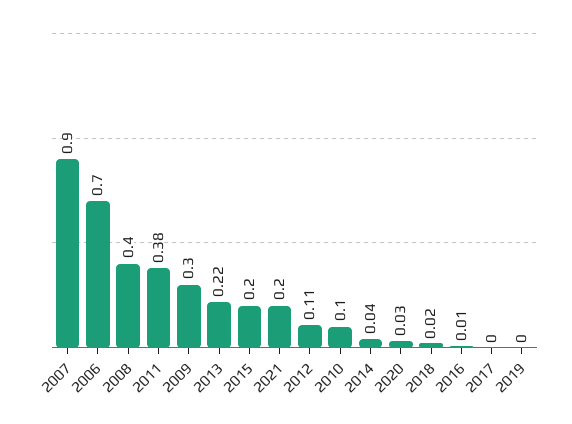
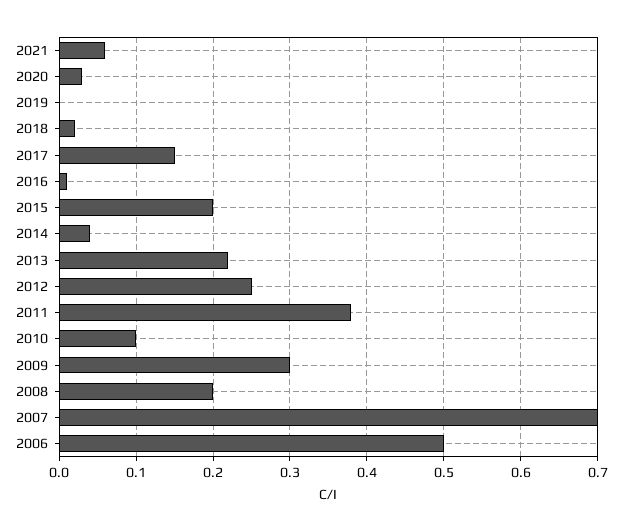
2007: 0.9 -> 0.7
2006: 0.7 -> 0.5
2008: 0.4 -> 0.2
2021: 0.2 -> 0.06
2012: 0.11 -> 0.25
2017: 0 -> 0.15

